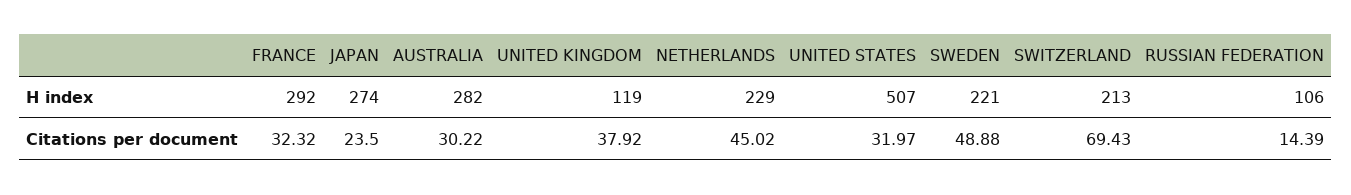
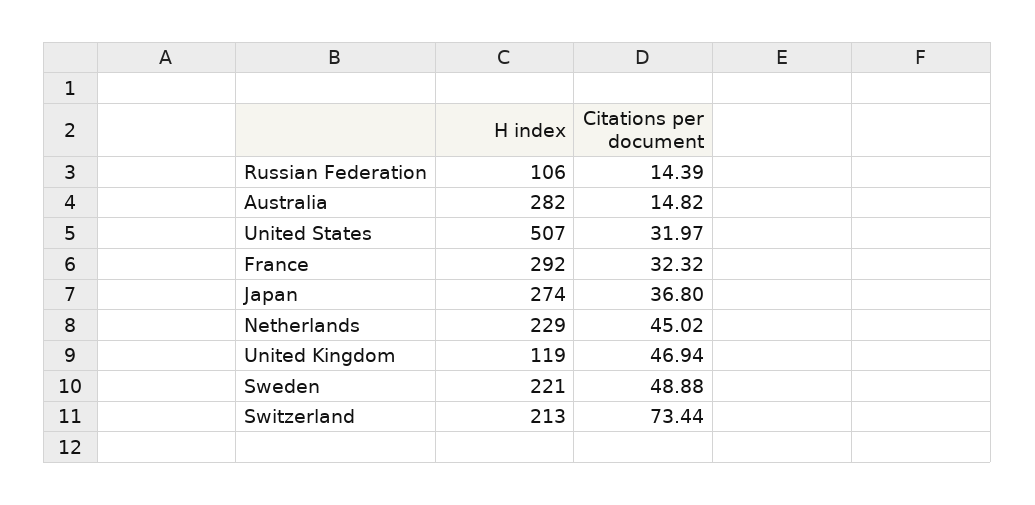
JAPAN, Citations per document: 23.5 -> 36.8
AUSTRALIA, Citations per document: 30.22 -> 14.82
UNITED KINGDOM, Citations per document: 37.92 -> 46.94
SWITZERLAND, Citations per document: 69.43 -> 73.44

